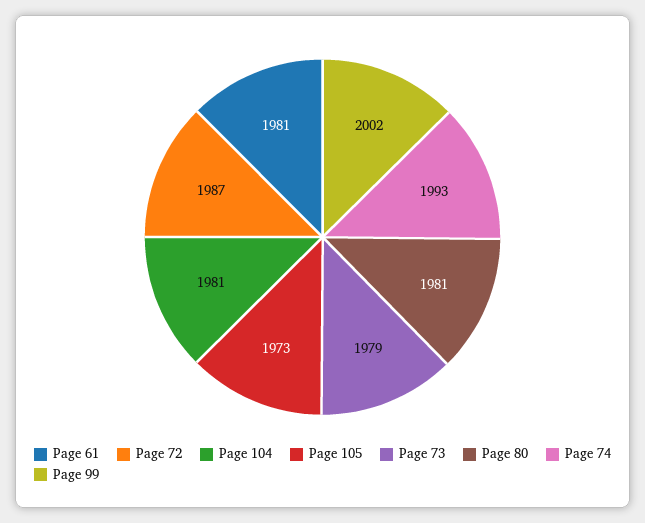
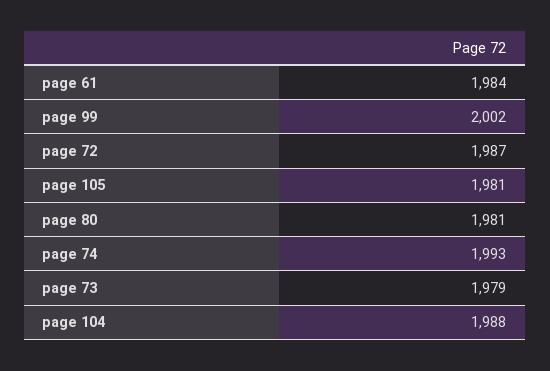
Page 61: 1981 -> 1984
Page 104: 1981 -> 1988
Page 105: 1973 -> 1981

